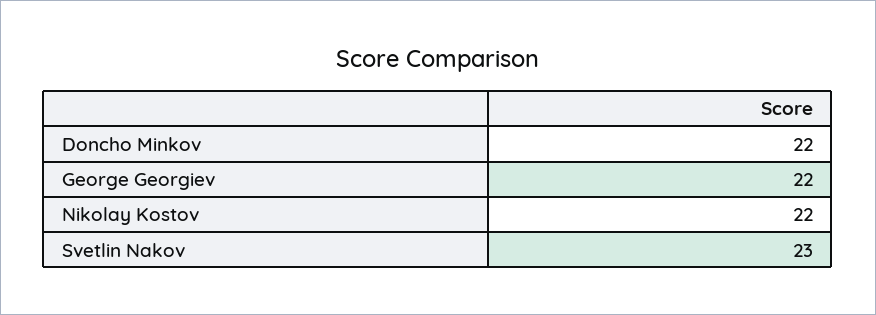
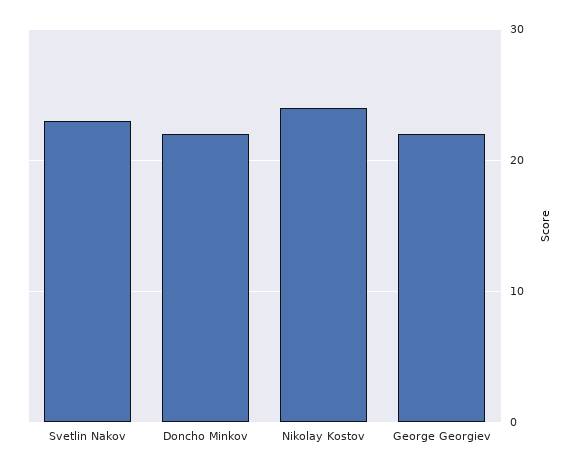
Nikolay Kostov: 22 -> 24

